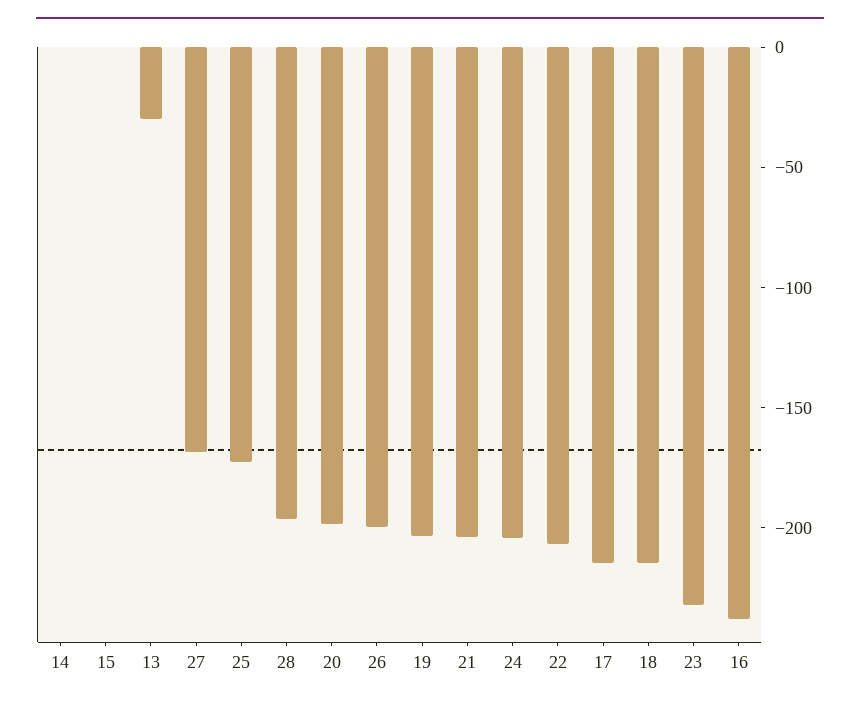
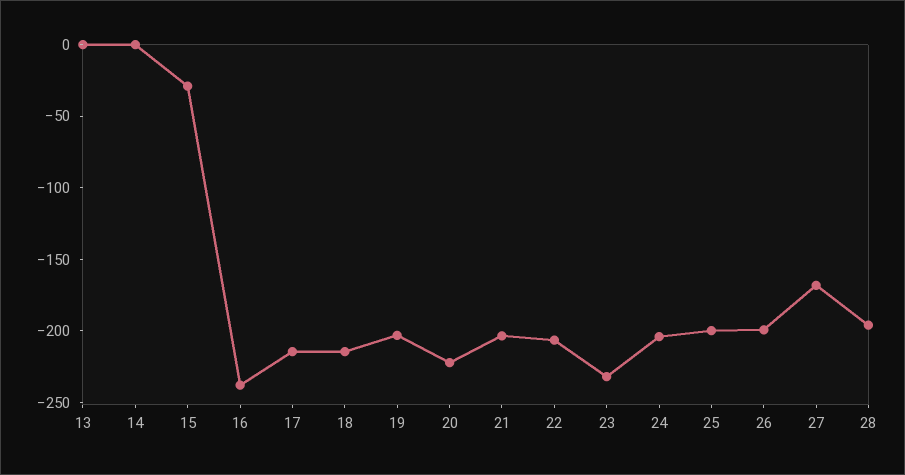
15: 0 -> -30
13: -30 -> 0
25: -170 -> -200
20: -200 -> -220

